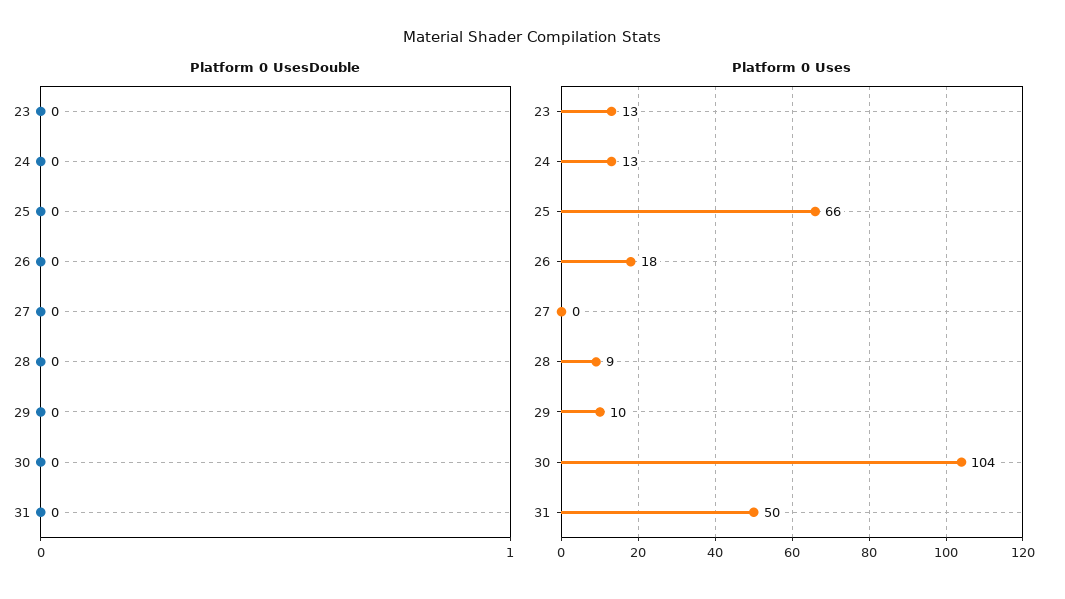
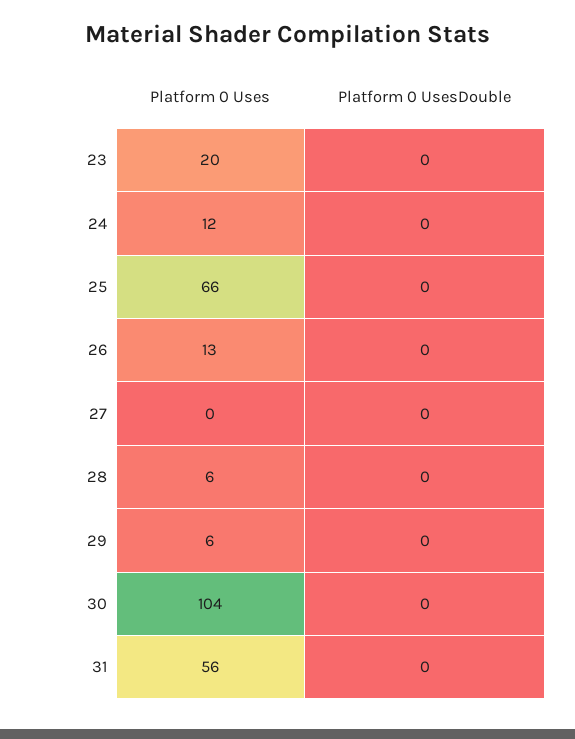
Platform 0 Uses, 23: 13 -> 20
Platform 0 Uses, 24: 13 -> 12
Platform 0 Uses, 26: 18 -> 13
Platform 0 Uses, 28: 9 -> 6
Platform 0 Uses, 29: 10 -> 6
Platform 0 Uses, 31: 50 -> 56

